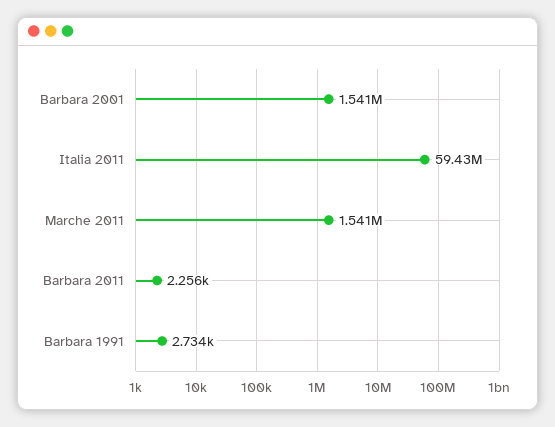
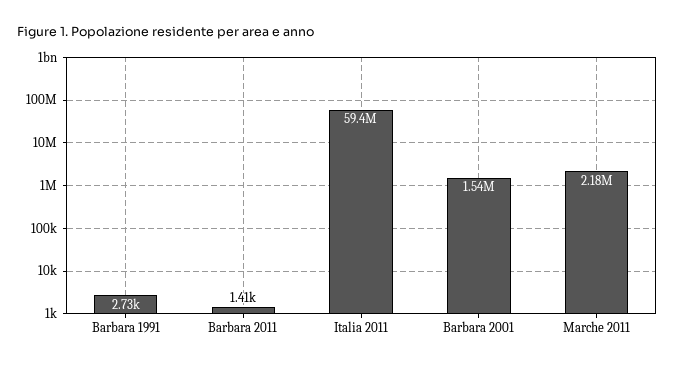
Marche 2011: 1541000 -> 2180000
Barbara 2011: 2256 -> 1410

